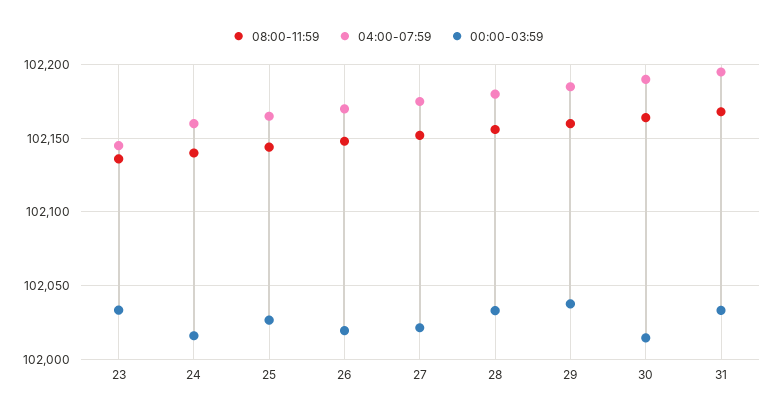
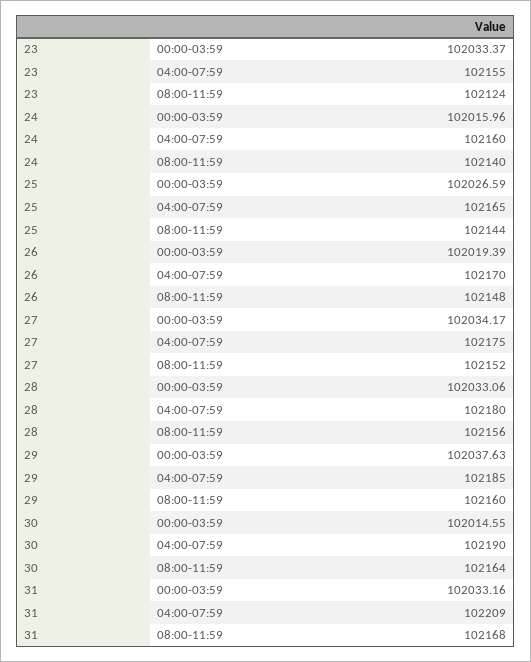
08:00-11:59, 23: 102135 -> 102124
04:00-07:59, 23: 102145 -> 102155
00:00-03:59, 27: 102020 -> 102034.17
04:00-07:59, 31: 102195 -> 102209

